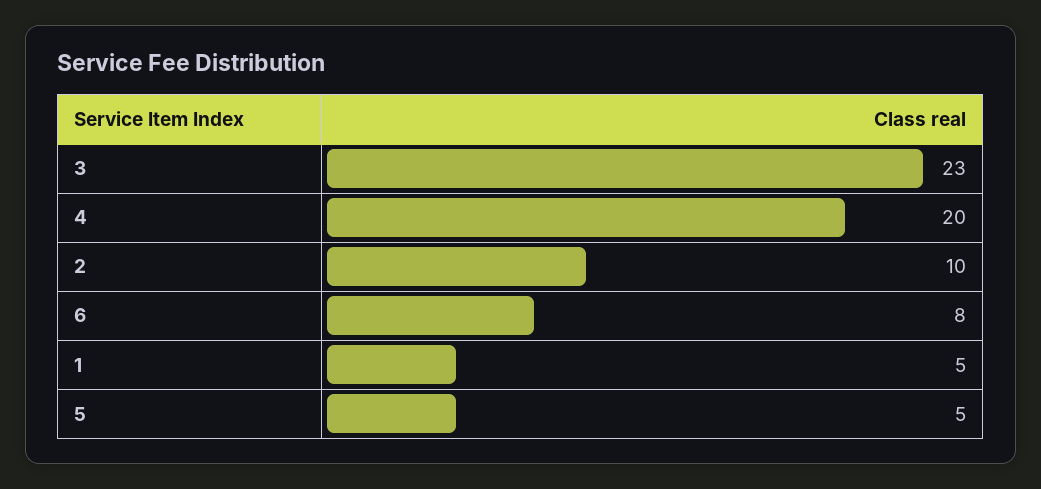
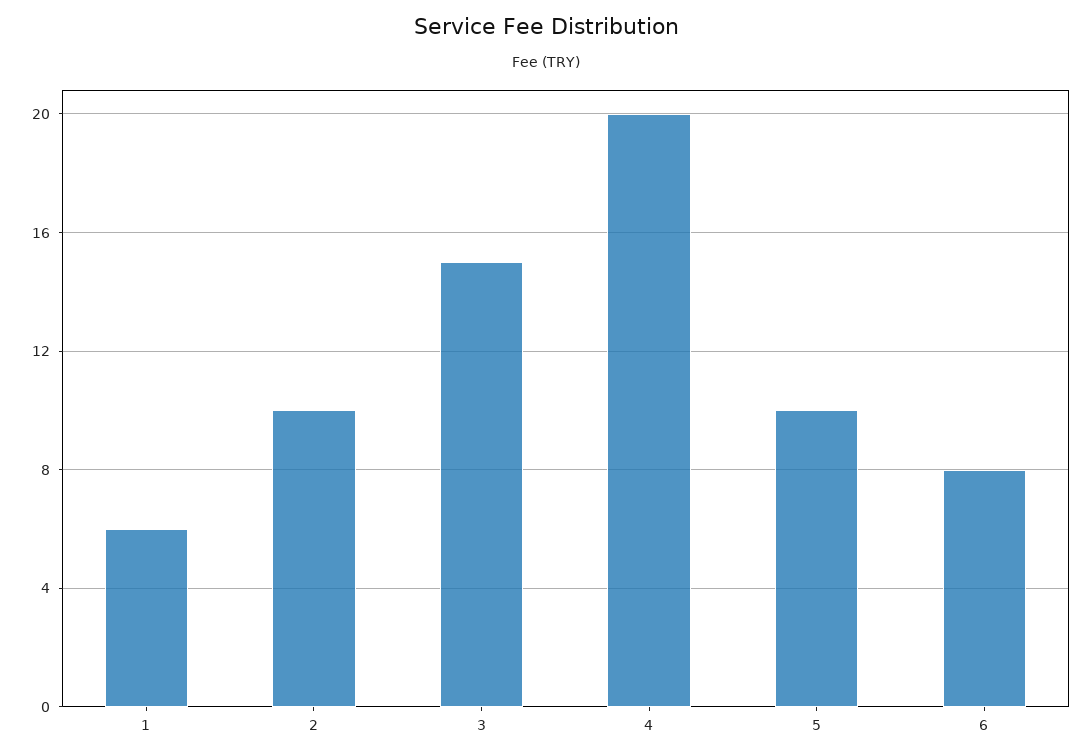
3: 23 -> 15
1: 5 -> 6
5: 5 -> 10

